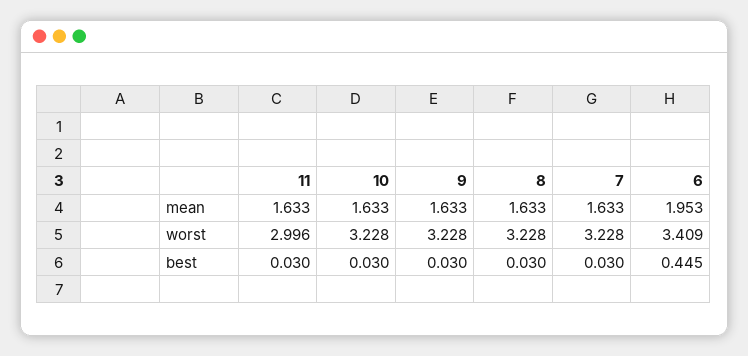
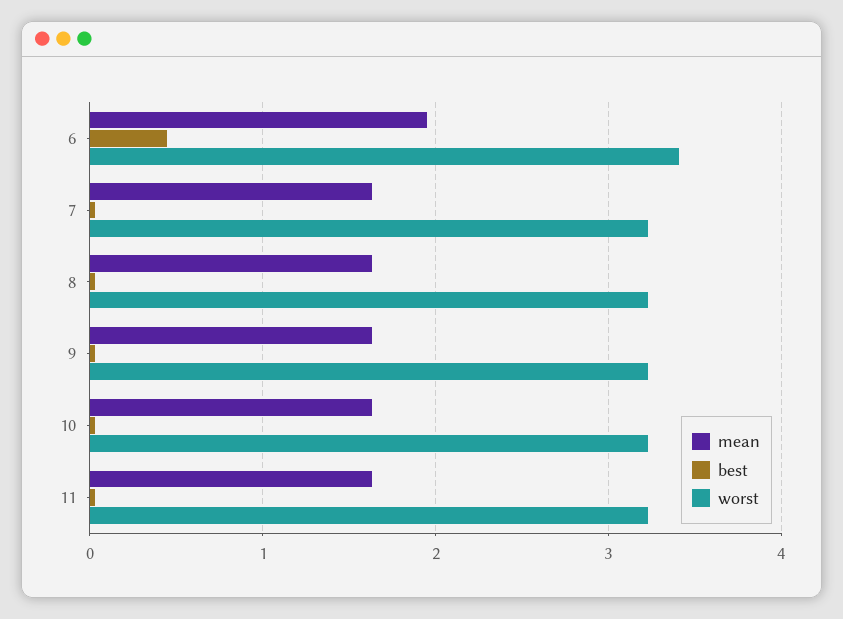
worst, 11: 2.996 -> 3.2

